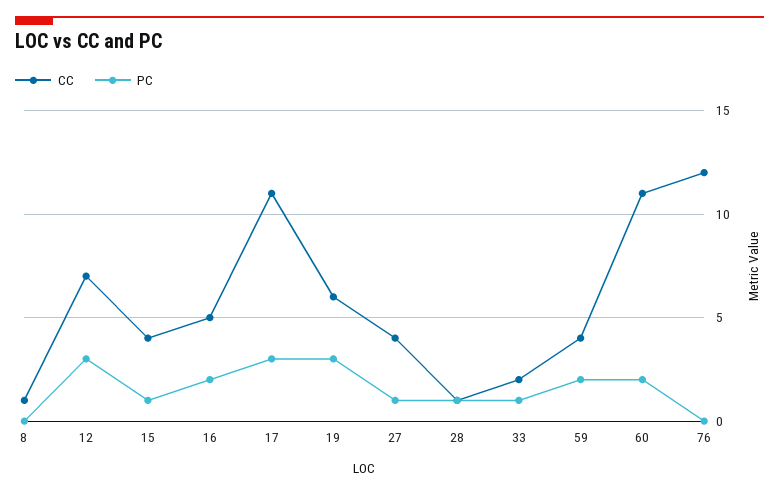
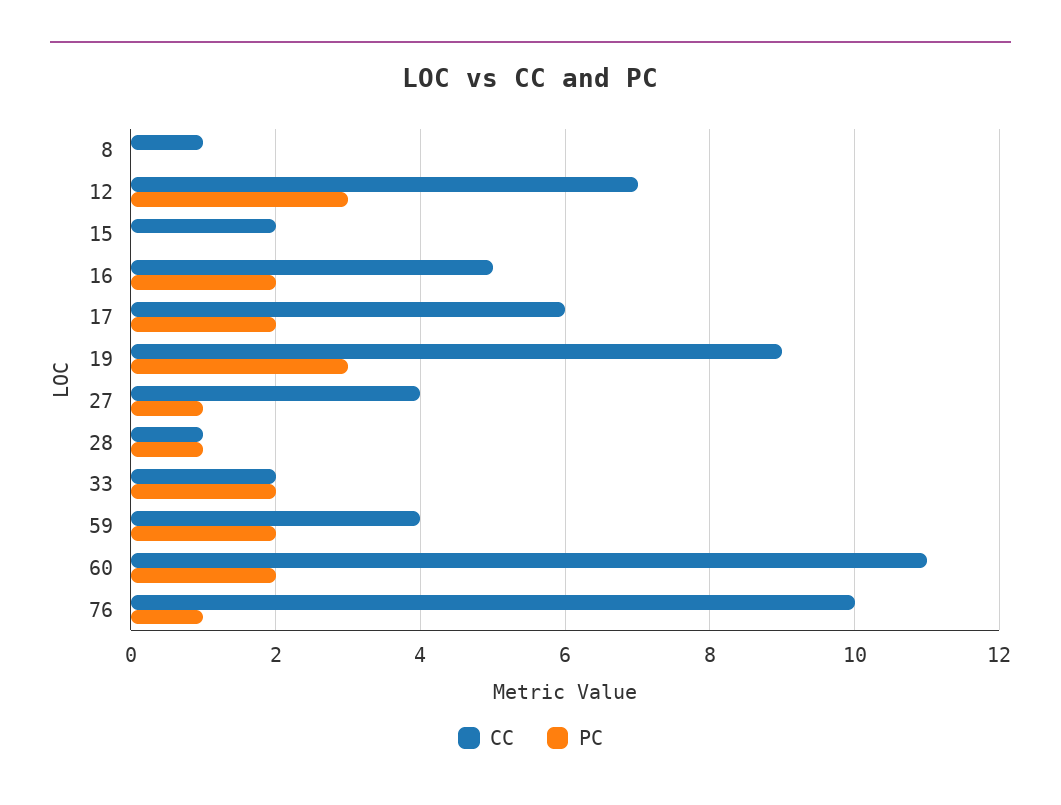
CC, 15: 4 -> 2
PC, 15: 1 -> 0
CC, 17: 11 -> 6
PC, 17: 3 -> 2
CC, 19: 6 -> 9
PC, 33: 1 -> 2
CC, 76: 12 -> 10
PC, 76: 0 -> 1

